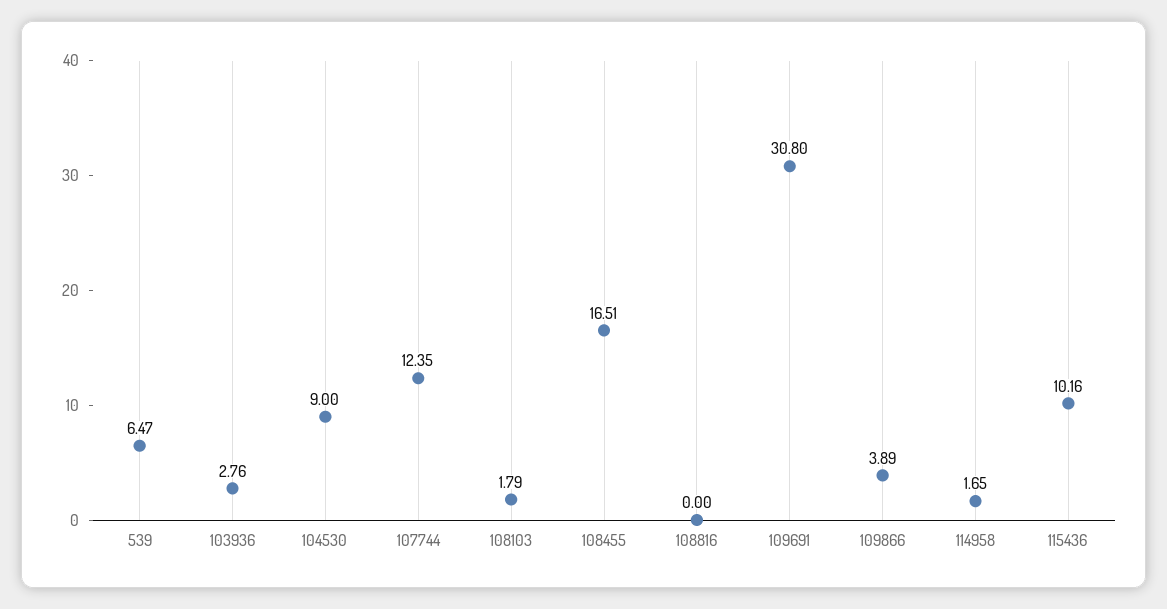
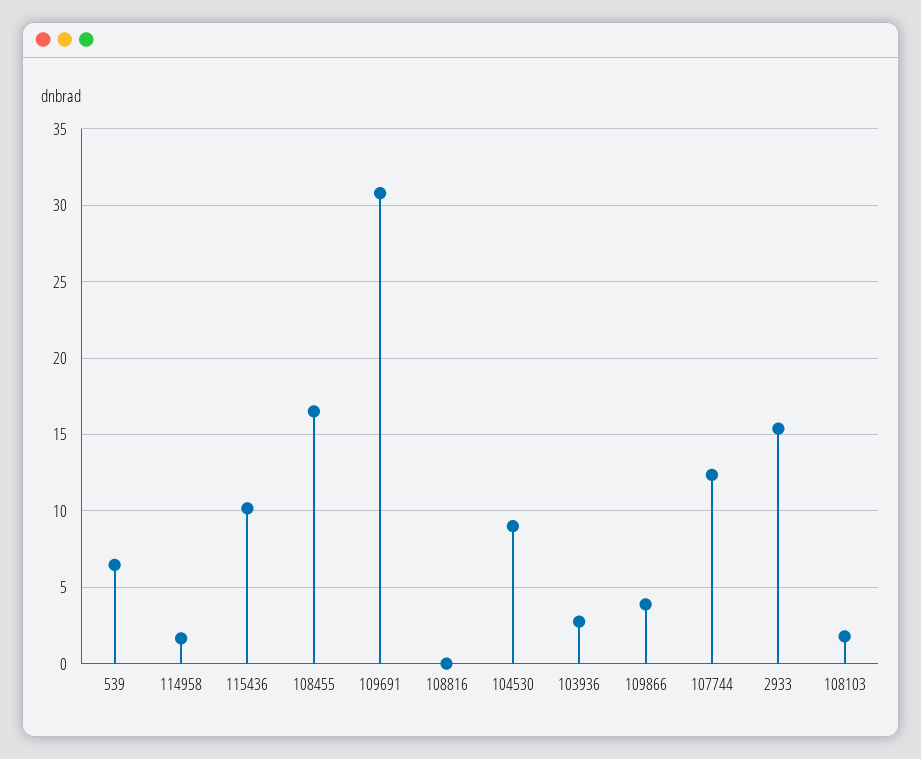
2933: none -> 15.5

